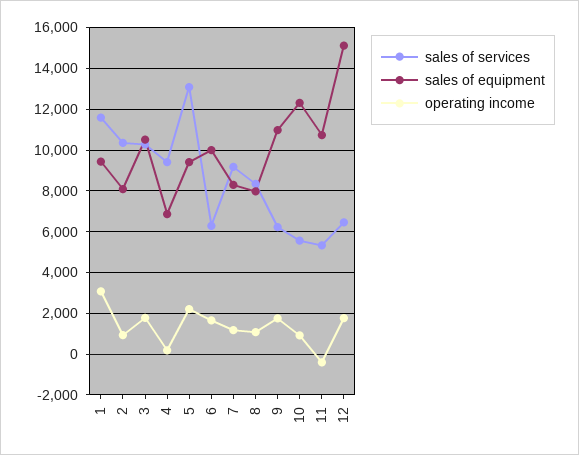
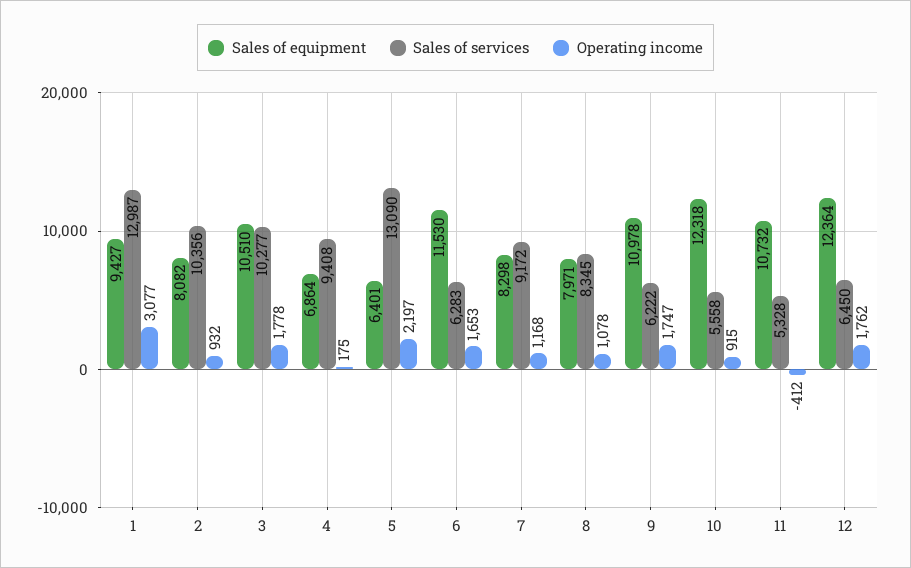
sales of services, 1: 11500 -> 12987
sales of equipment, 5: 9500 -> 6401
sales of equipment, 6: 10000 -> 11530
sales of equipment, 12: 15000 -> 12364

